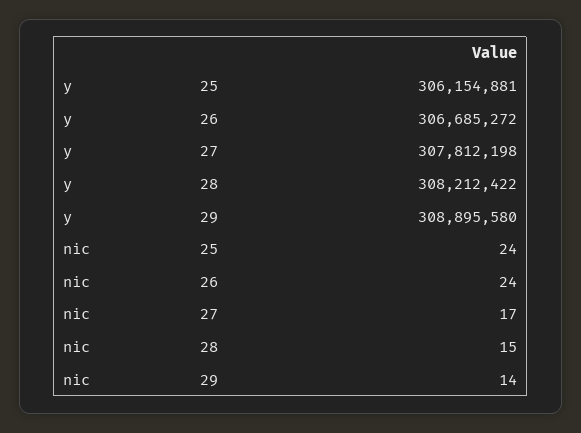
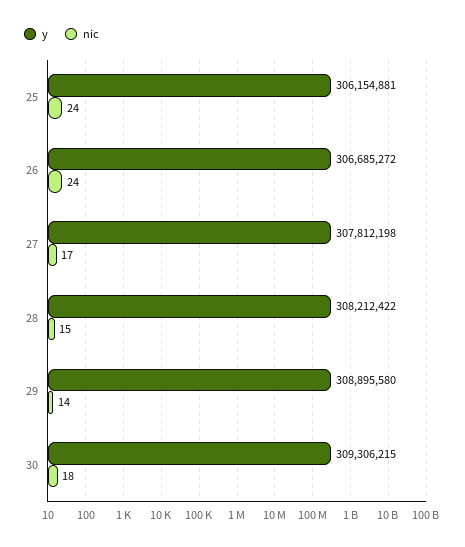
y, 30: none -> 309306215
nic, 30: none -> 18

